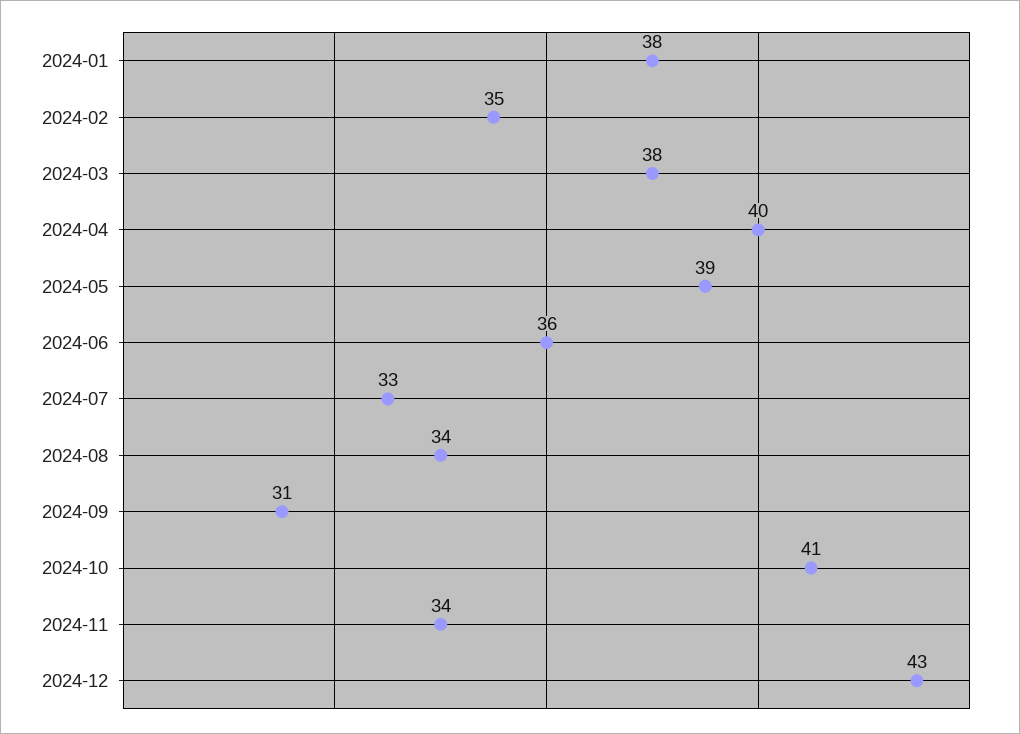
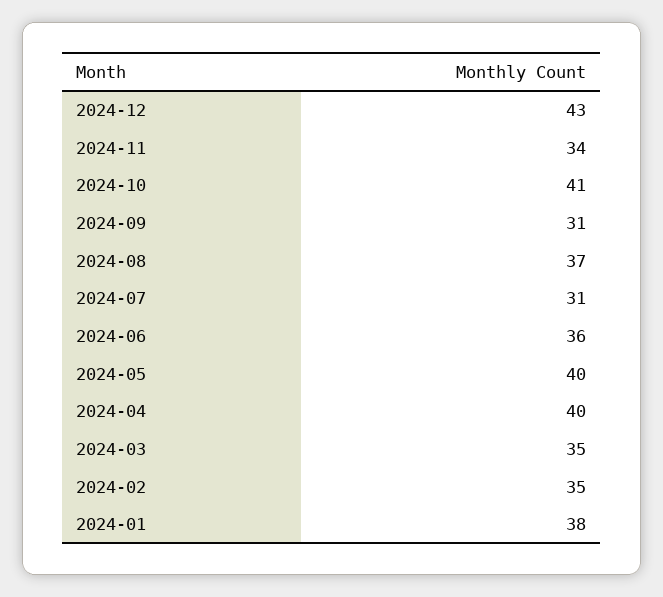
2024-03: 38 -> 35
2024-05: 39 -> 40
2024-07: 33 -> 31
2024-08: 34 -> 37

